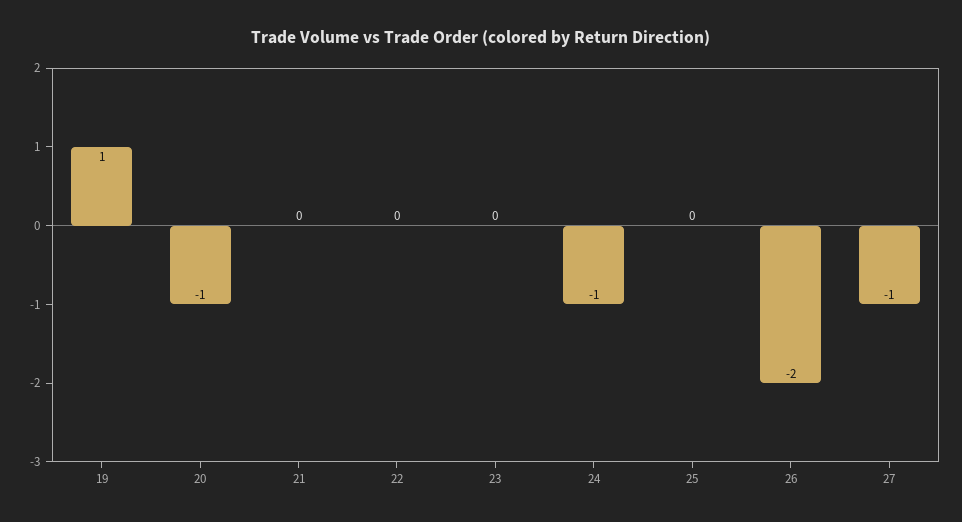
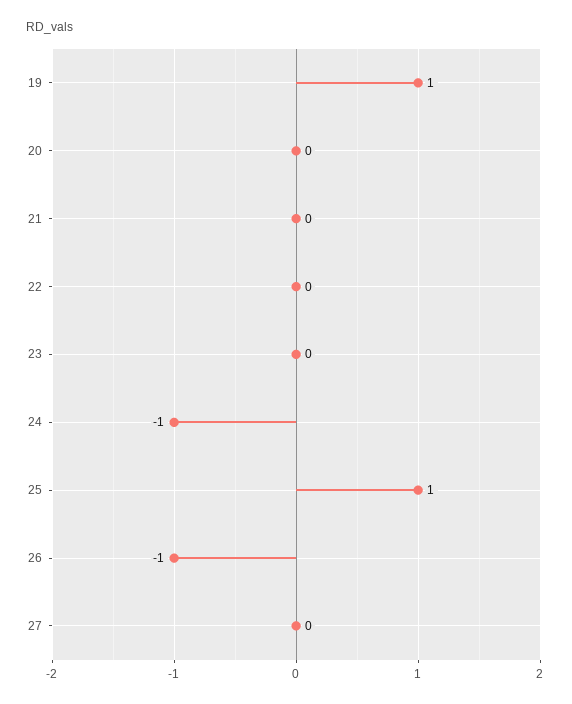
20: -1 -> 0
25: 0 -> 1
26: -2 -> -1
27: -1 -> 0

